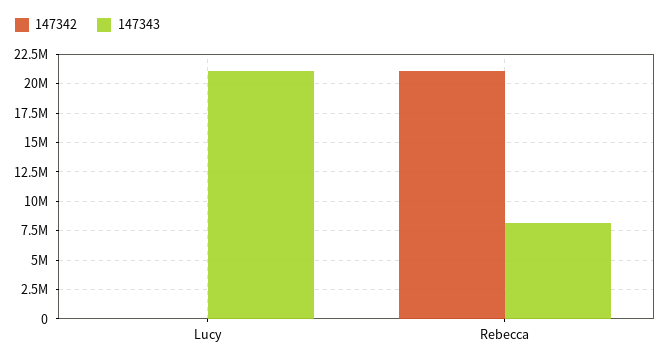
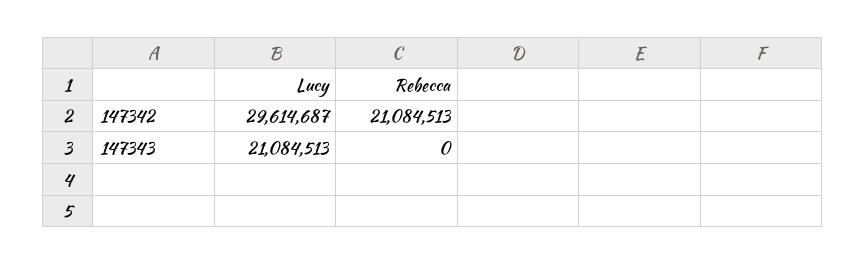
147342, Lucy: 0 -> 29614687
147343, Rebecca: 7500000 -> 0

